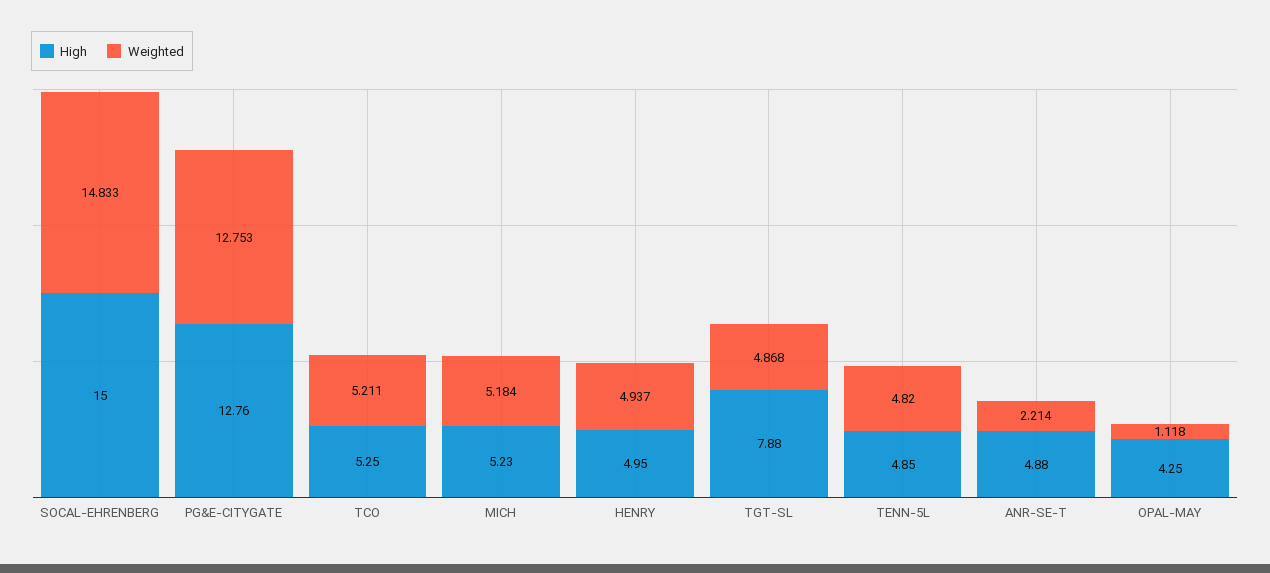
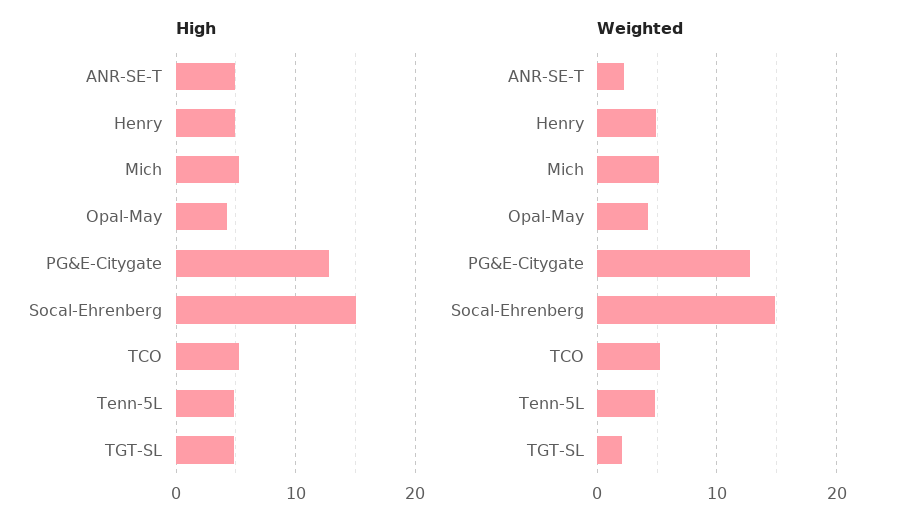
High, TGT-SL: 7.88 -> 5
Weighted, TGT-SL: 4.868 -> 2
Weighted, OPAL-MAY: 1.118 -> 4

